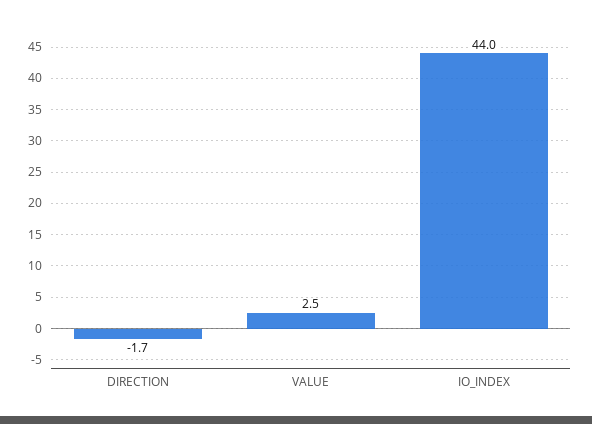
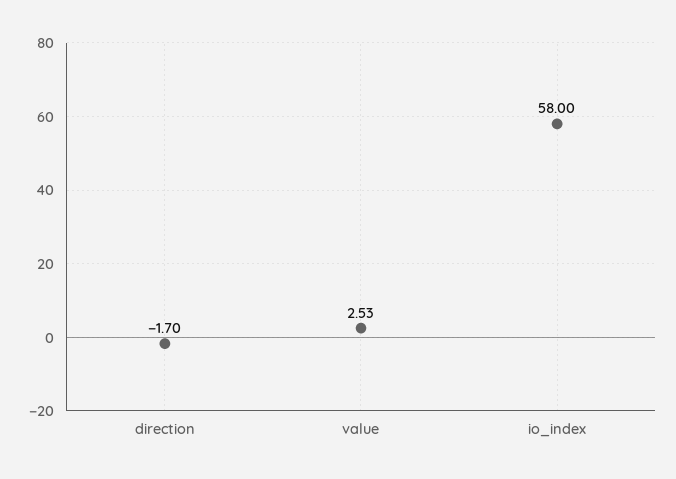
IO_INDEX: 44 -> 58

